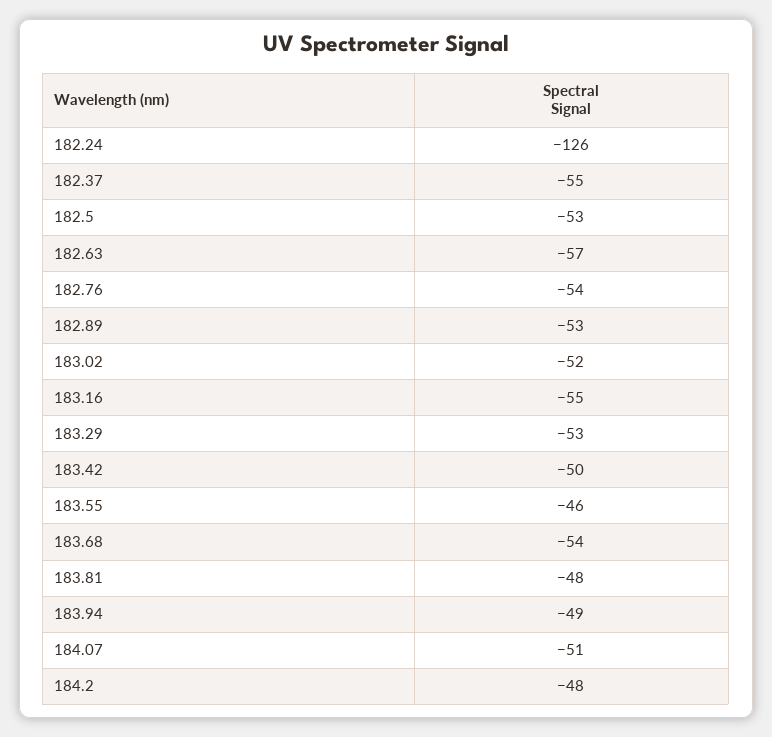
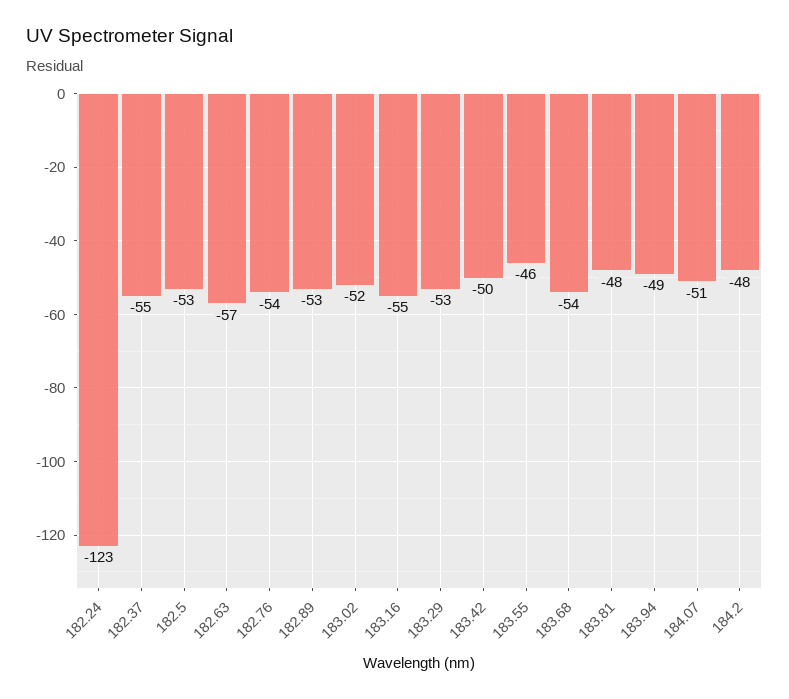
182.24: -126 -> -123

